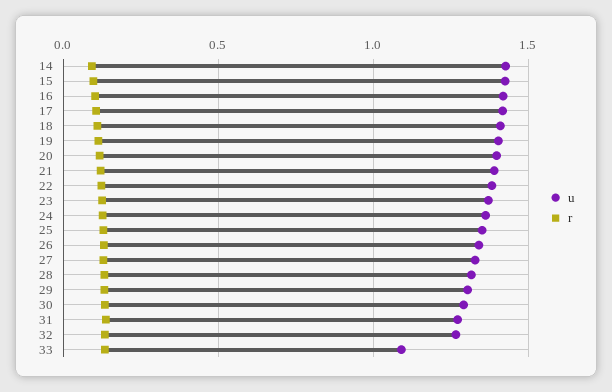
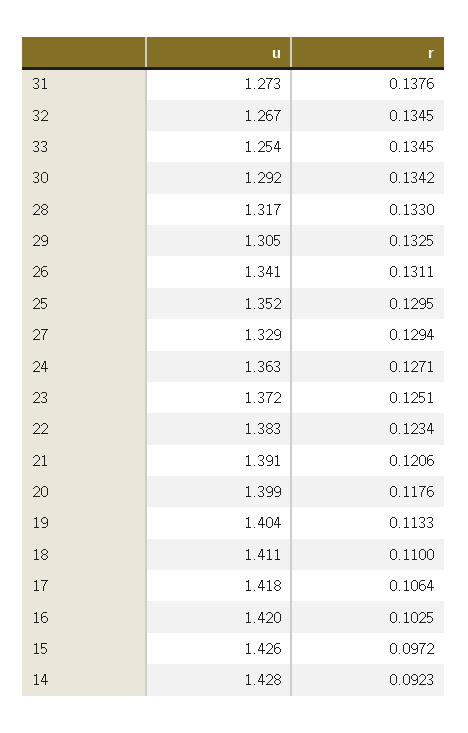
u, 33: 1.1 -> 1.254

